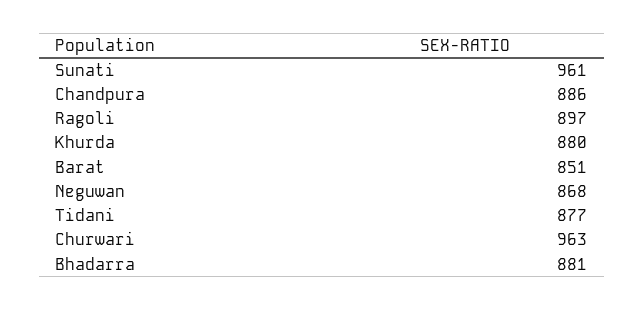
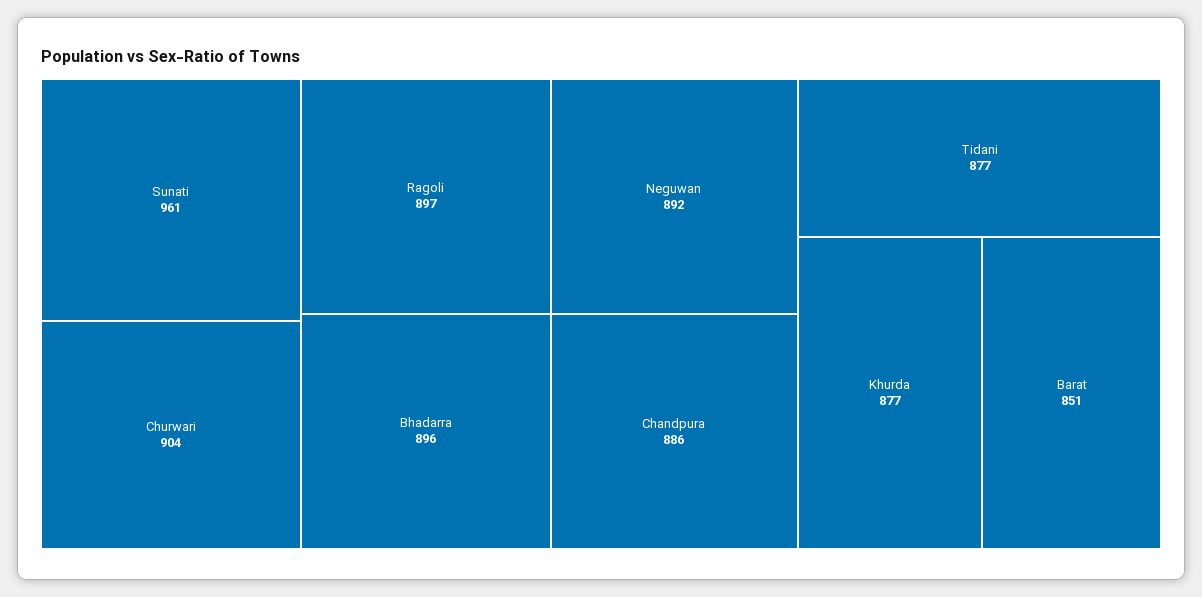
Khurda: 880 -> 877
Neguwan: 868 -> 892
Churwari: 963 -> 904
Bhadarra: 881 -> 896

